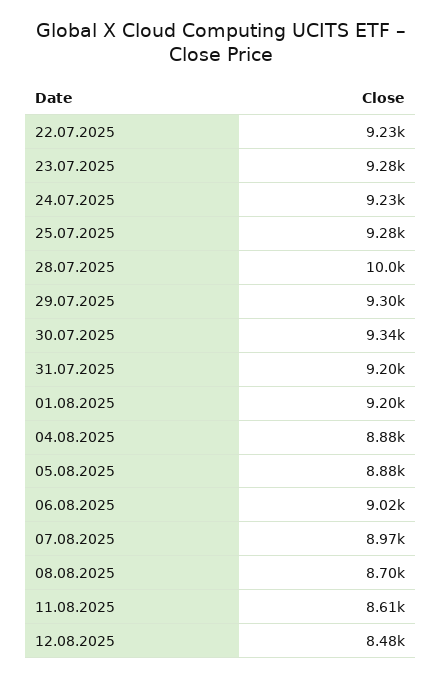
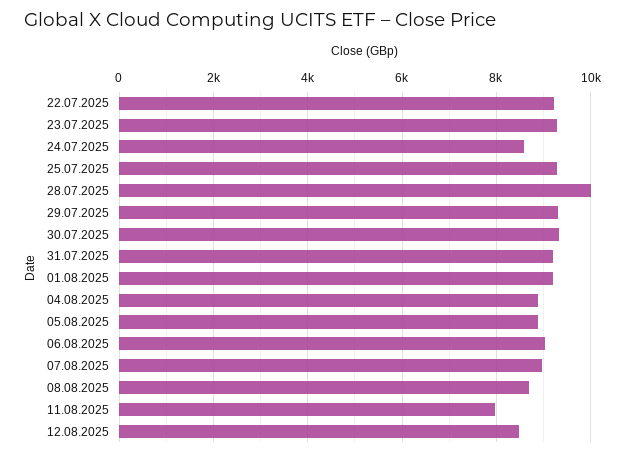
24.07.2025: 9230 -> 8600
11.08.2025: 8610 -> 8000

